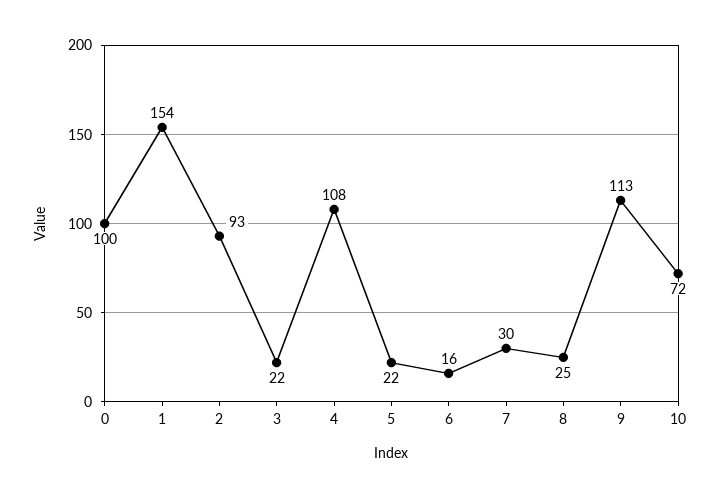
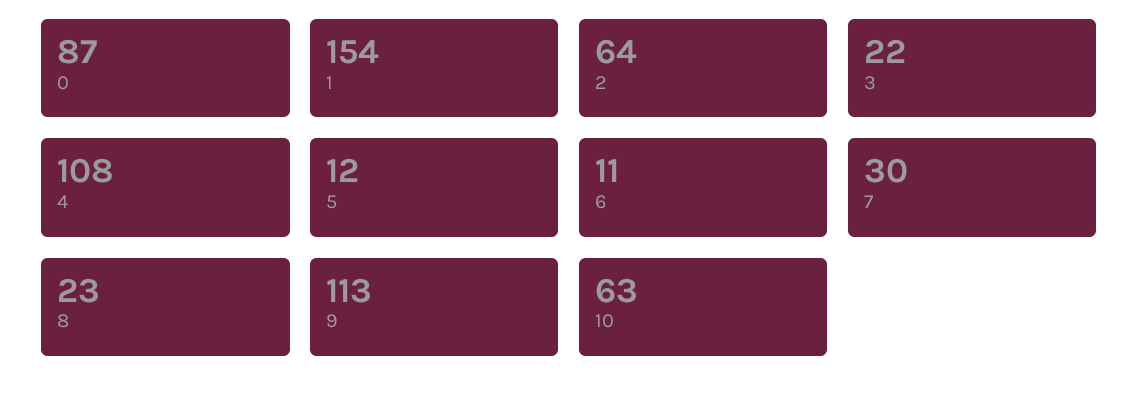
0: 100 -> 87
2: 93 -> 64
5: 22 -> 12
6: 16 -> 11
8: 25 -> 23
10: 72 -> 63

